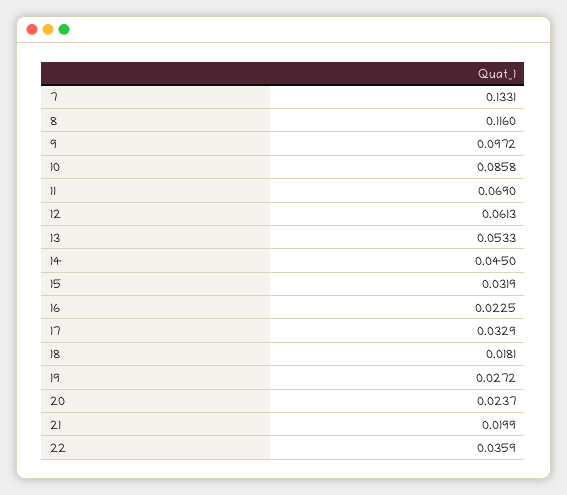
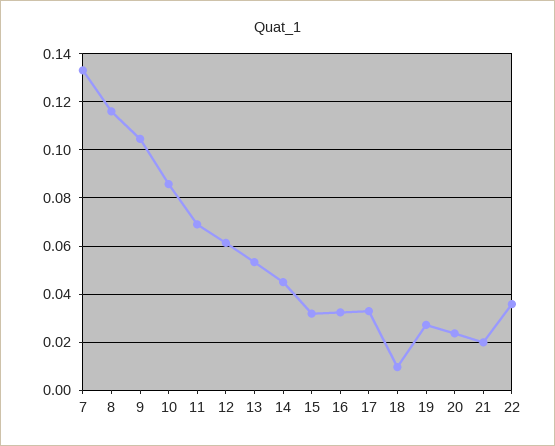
9: 0.0972 -> 0.105
16: 0.0225 -> 0.0325
18: 0.0181 -> 0.01

